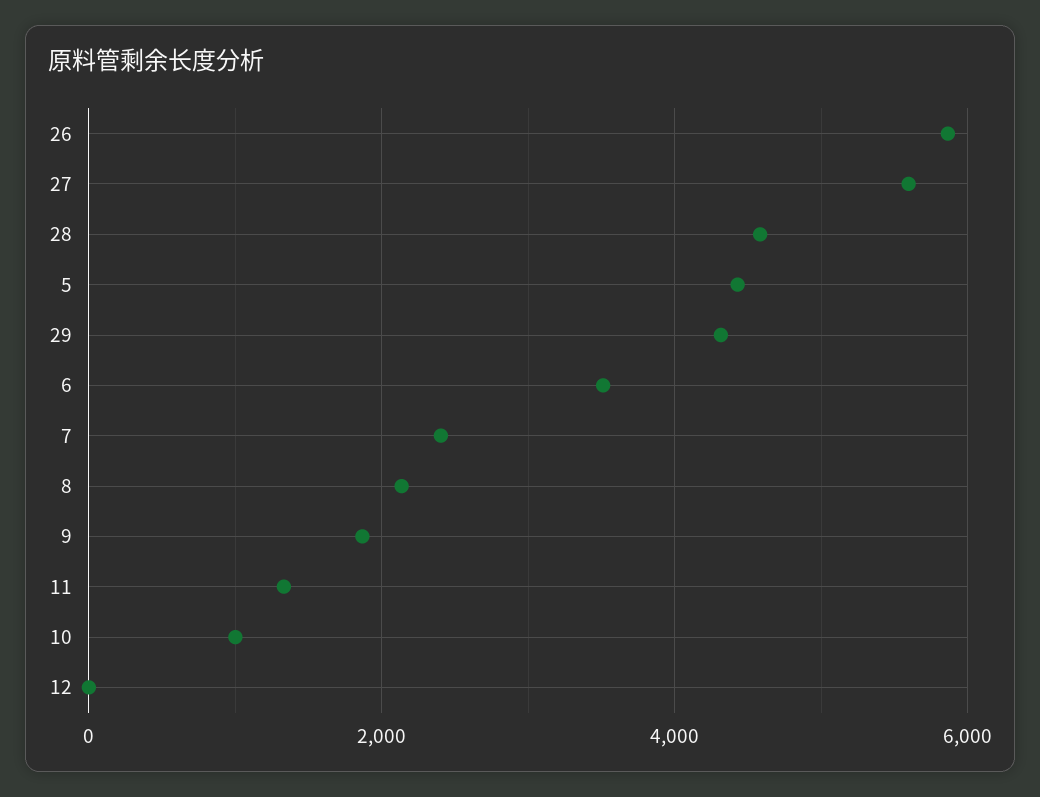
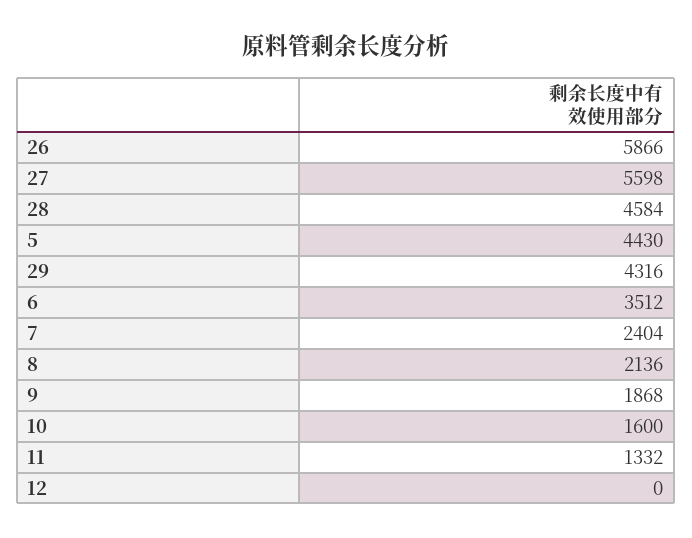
10: 1000 -> 1600

